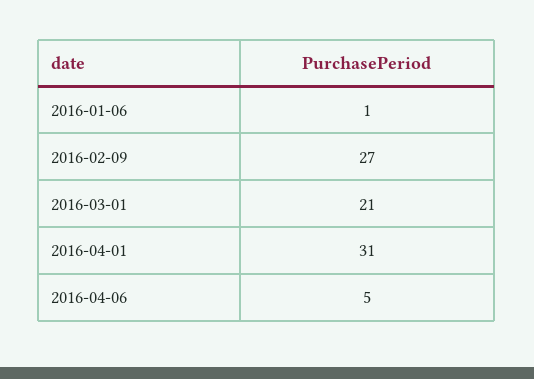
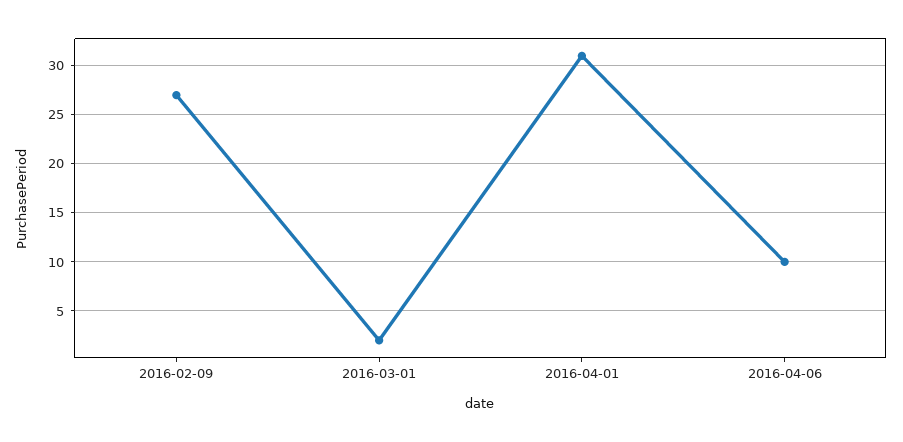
2016-01-06: 1 -> none
2016-03-01: 21 -> 2
2016-04-06: 5 -> 10

